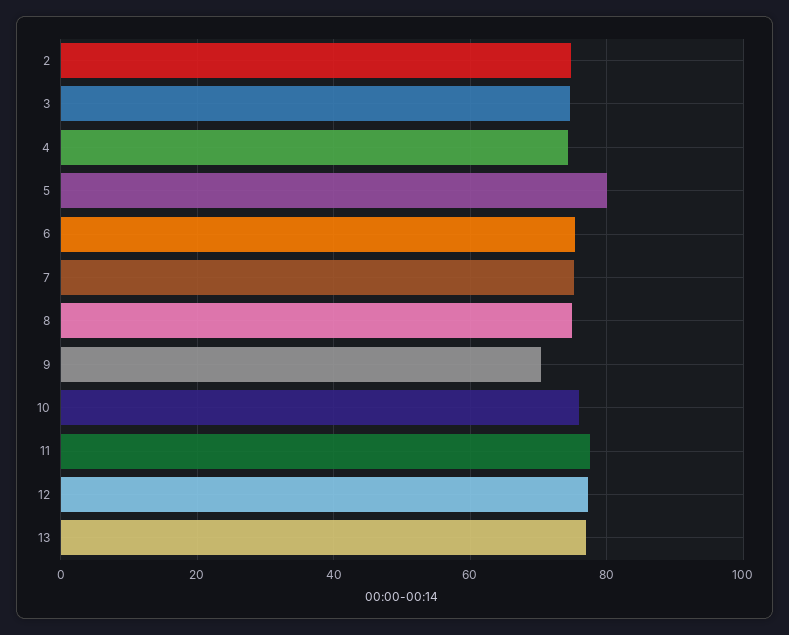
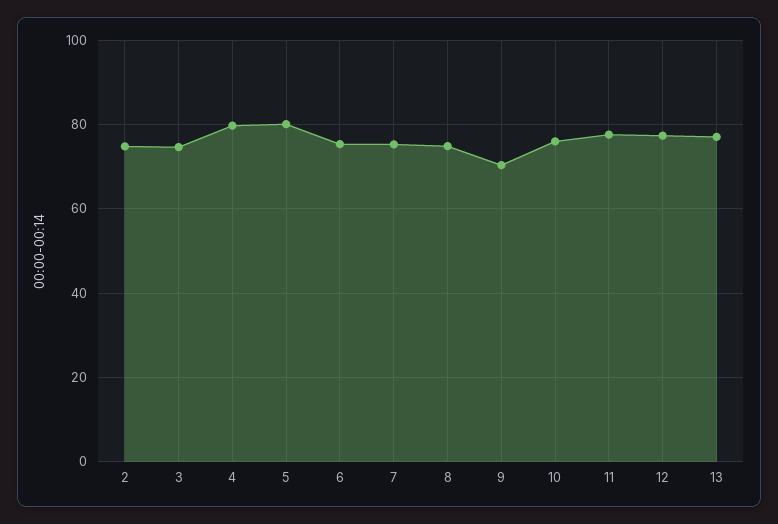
4: 74 -> 80

